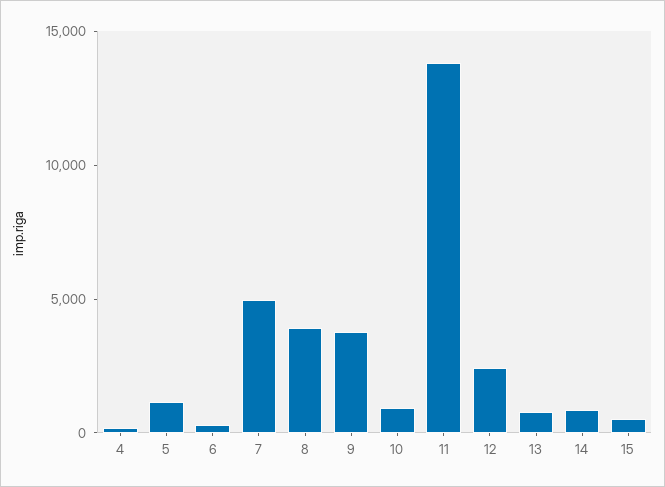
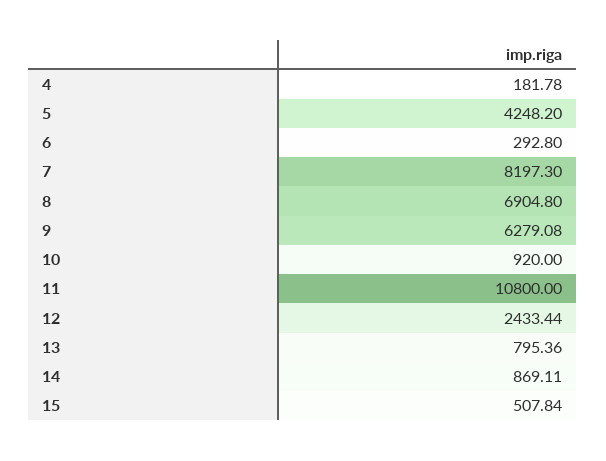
5: 1000 -> 4248.2
7: 5000 -> 8197.3
8: 4000 -> 6904.8
9: 4000 -> 6279.08
11: 14000 -> 10800

